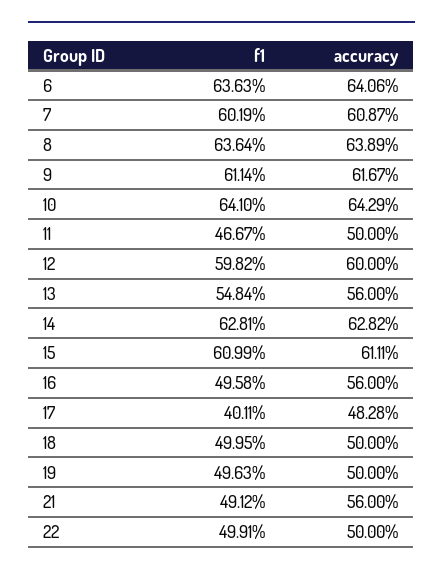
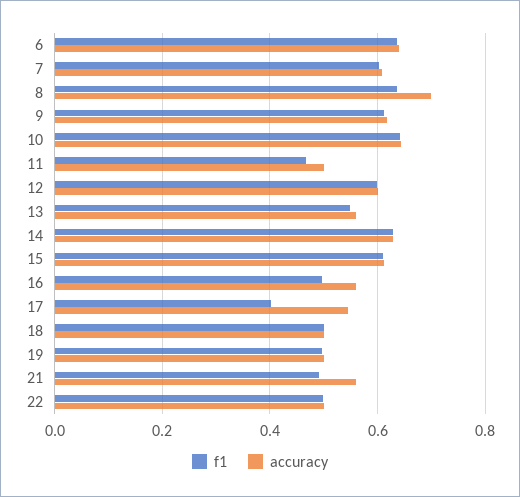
accuracy, 8: 0.6389 -> 0.7
accuracy, 17: 0.4828 -> 0.54

